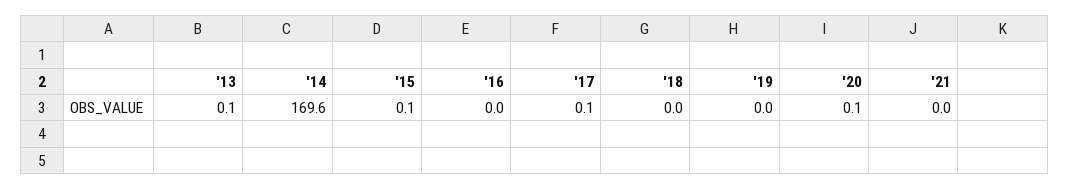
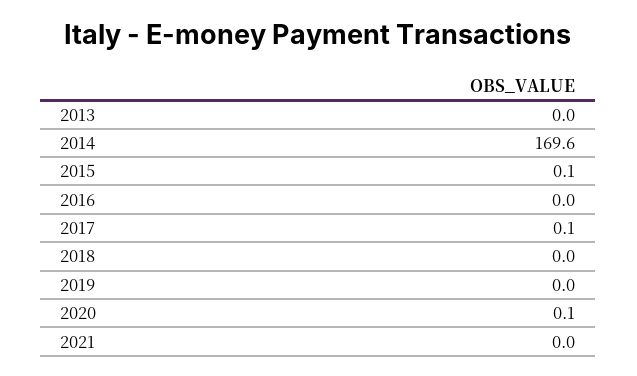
'13: 0.1 -> 0

